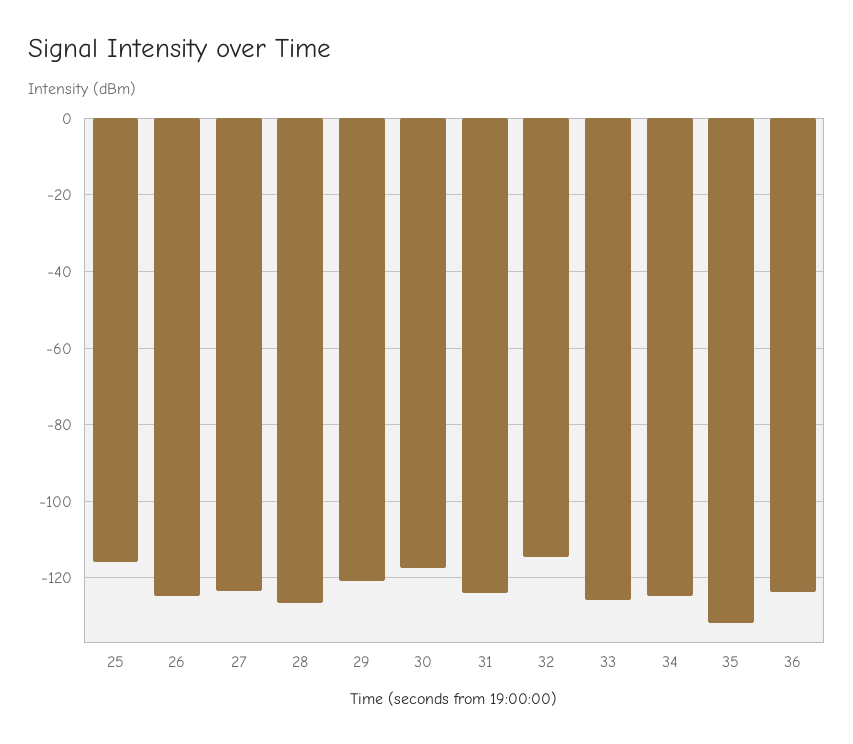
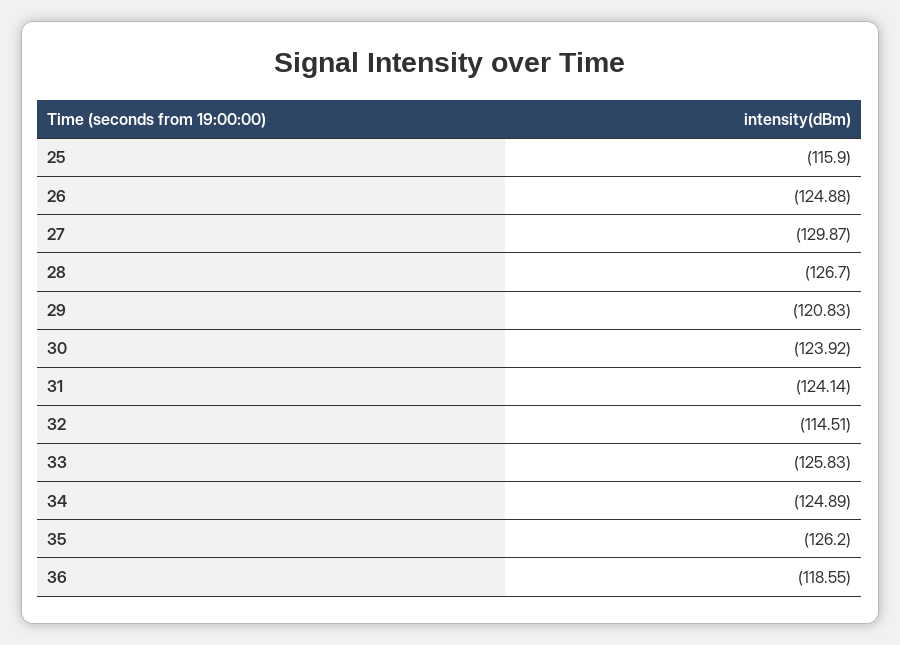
27: -124 -> -129.87
30: -118 -> -123.92
35: -132 -> -126.2
36: -124 -> -118.55

